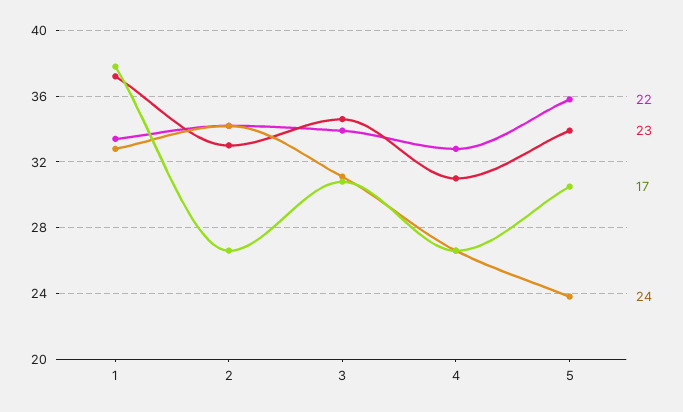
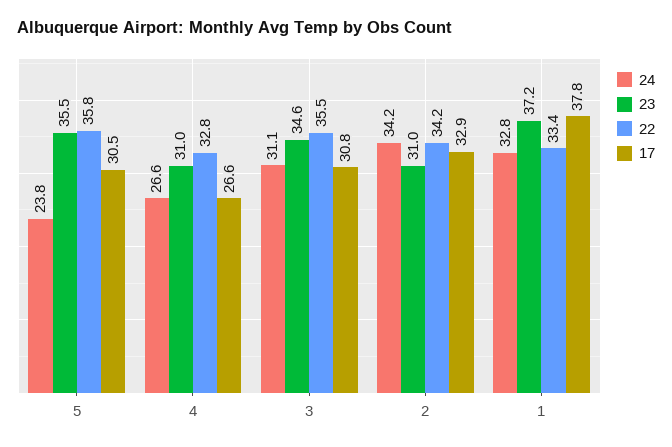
23, 2: 33 -> 31
17, 2: 26.5 -> 32.9
22, 3: 34 -> 35.5
23, 5: 34 -> 35.5

